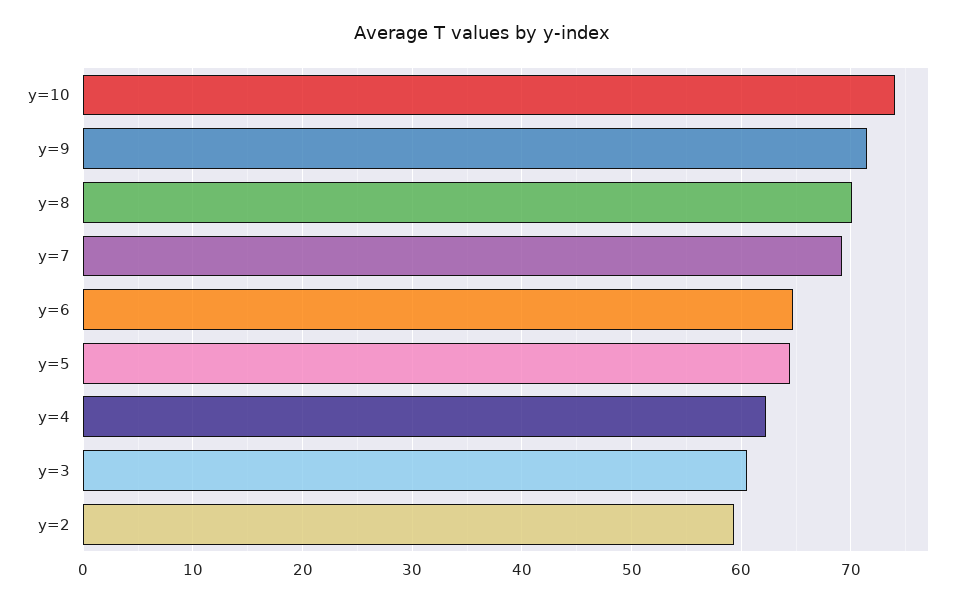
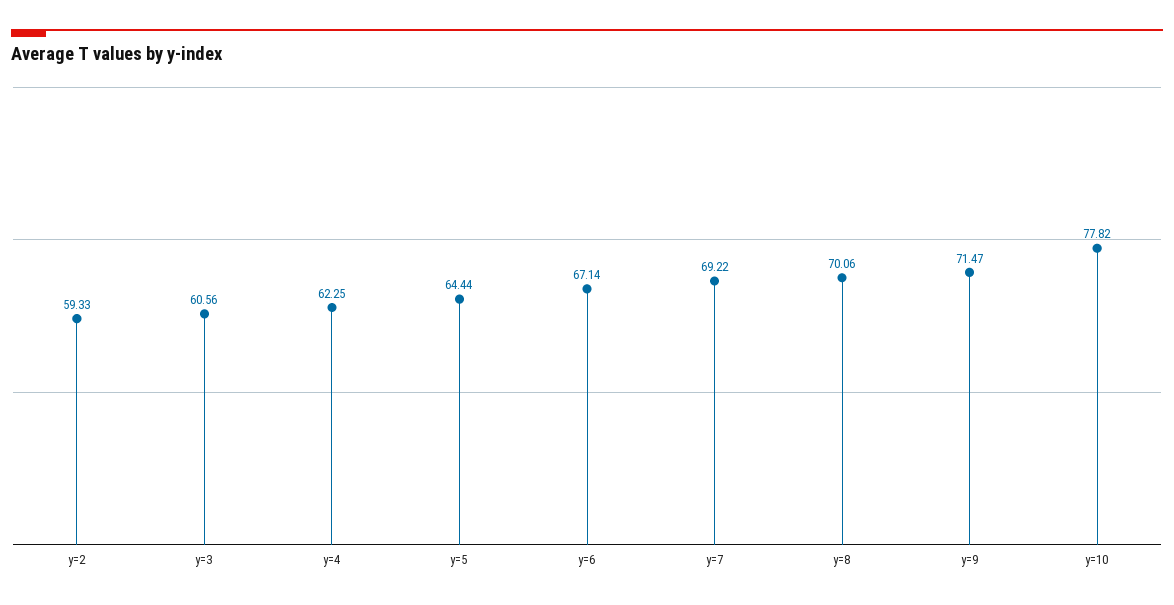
y=10: 74 -> 77.82
y=6: 65 -> 67.14

